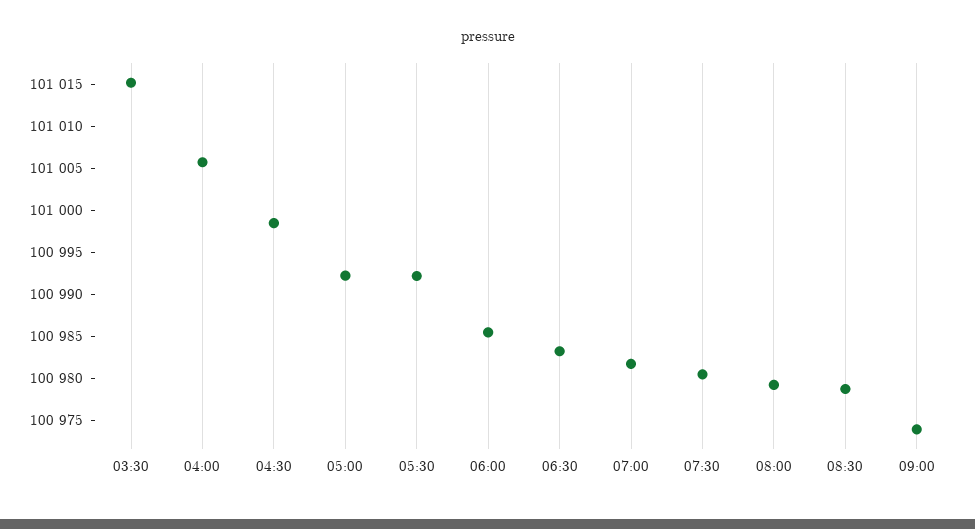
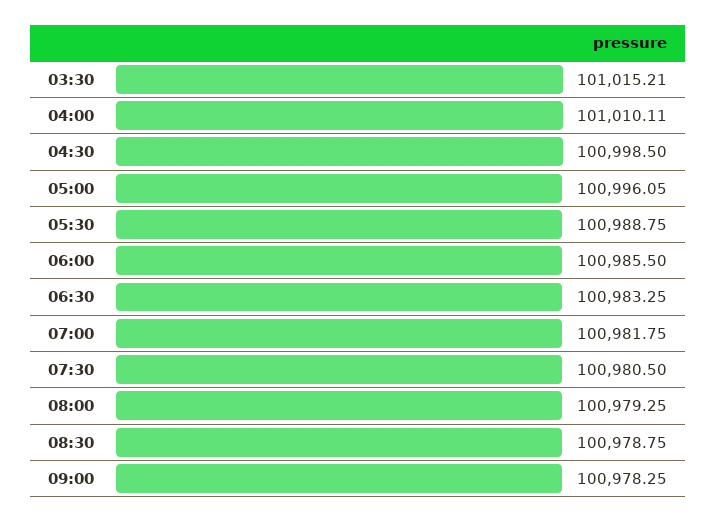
04:00: 101006 -> 101010.11
05:00: 100992 -> 100996.05
05:30: 100992 -> 100988.75
09:00: 100974 -> 100978.25

